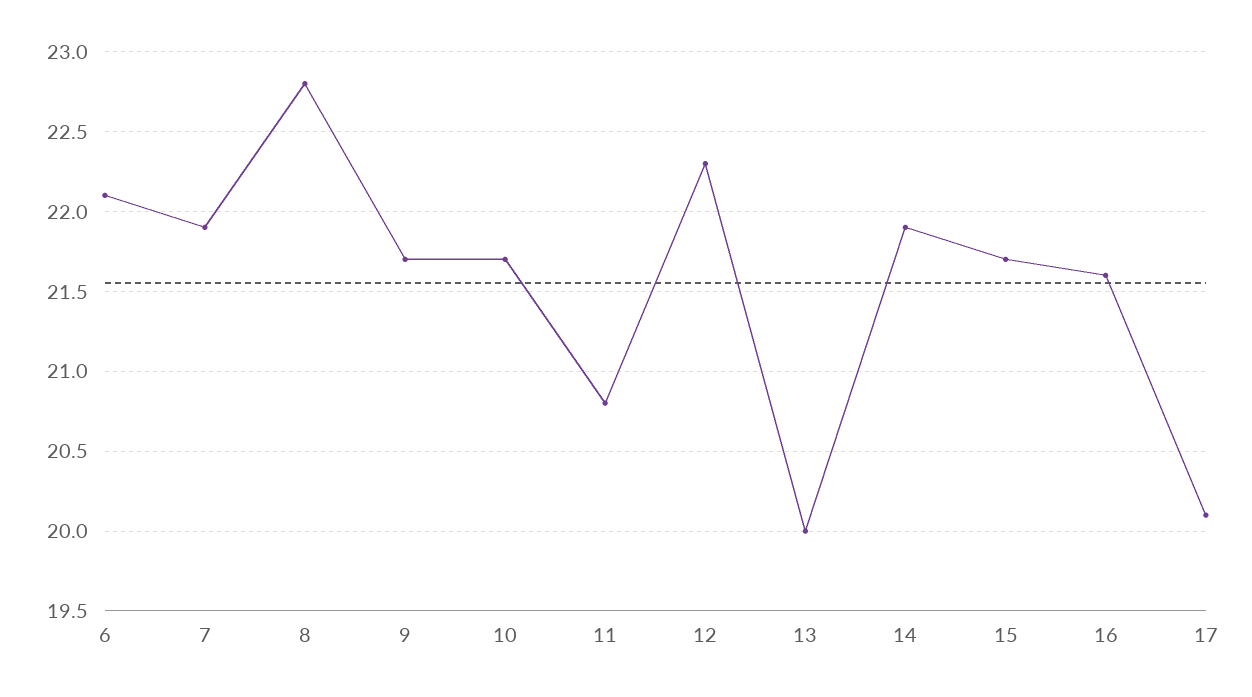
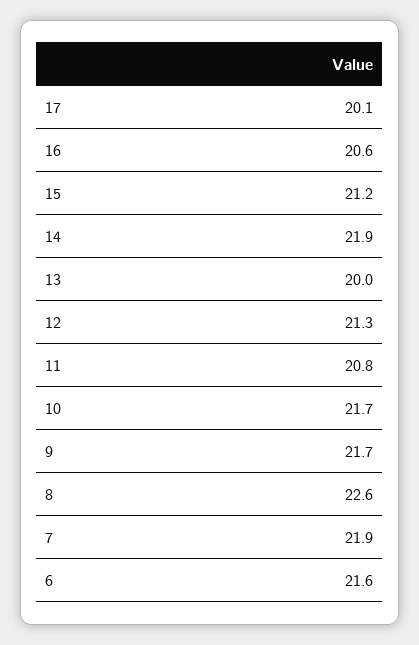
6: 22.1 -> 21.6
8: 22.8 -> 22.6
12: 22.3 -> 21.3
15: 21.7 -> 21.2
16: 21.6 -> 20.6

